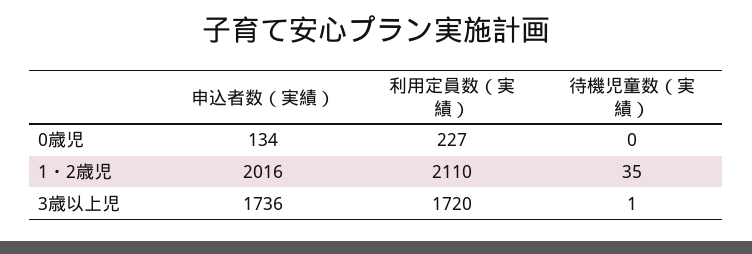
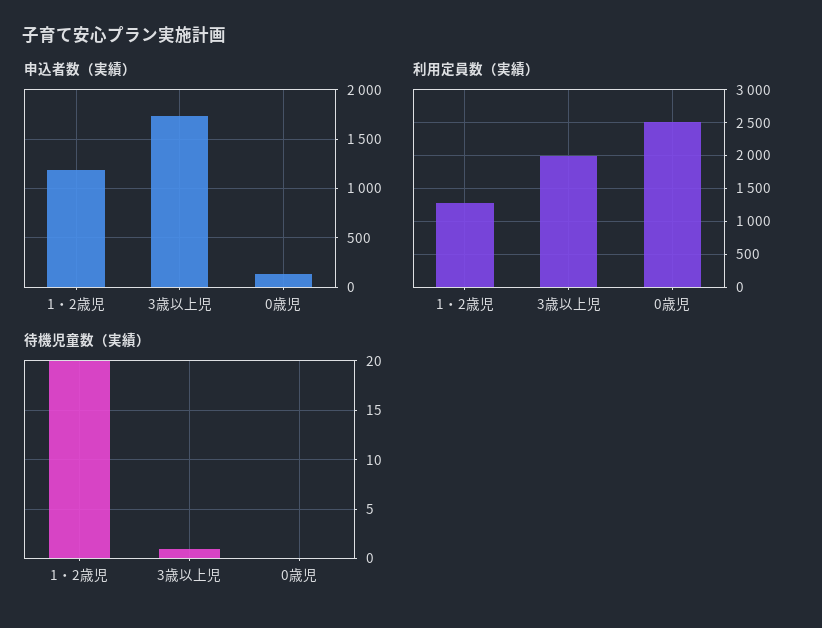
利用定員数（実績）, 0歳児: 227 -> 2500
申込者数（実績）, 1・2歳児: 2016 -> 1200
利用定員数（実績）, 1・2歳児: 2110 -> 1300
待機児童数（実績）, 1・2歳児: 35 -> 20
利用定員数（実績）, 3歳以上児: 1720 -> 2000

